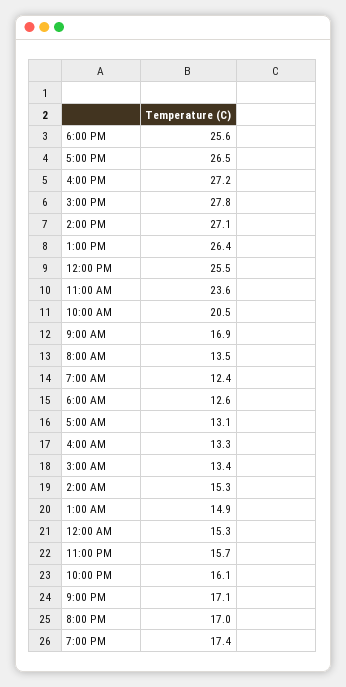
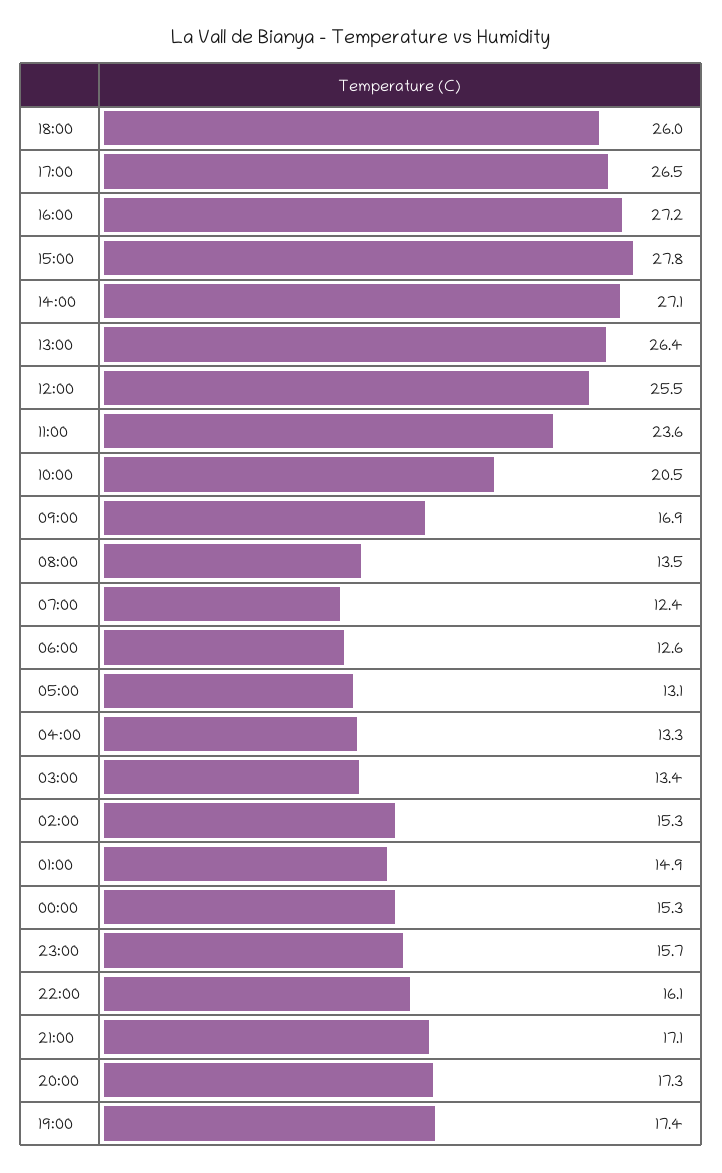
6:00 PM: 25.6 -> 26
8:00 PM: 17 -> 17.3

